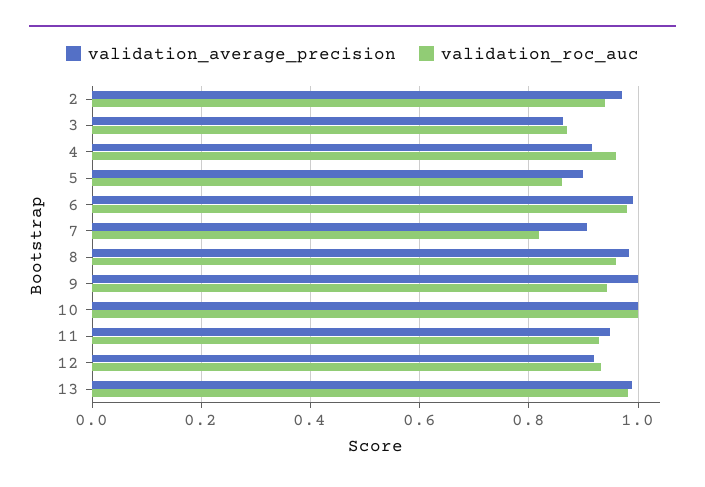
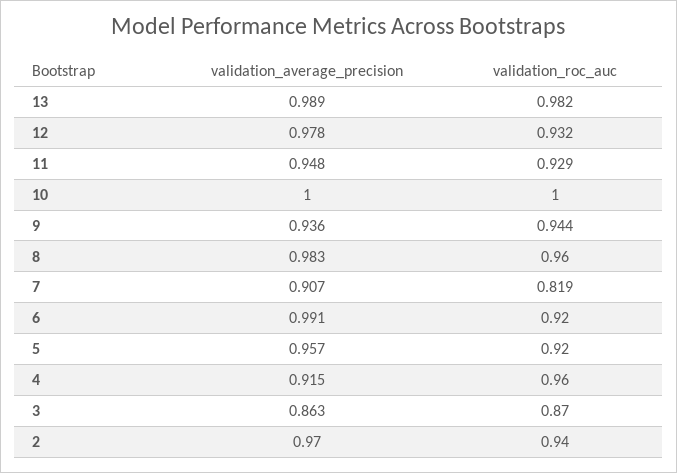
validation_average_precision, 5: 0.9 -> 0.957
validation_roc_auc, 5: 0.86 -> 0.92
validation_roc_auc, 6: 0.98 -> 0.92
validation_average_precision, 9: 1 -> 0.936
validation_average_precision, 12: 0.92 -> 0.978

